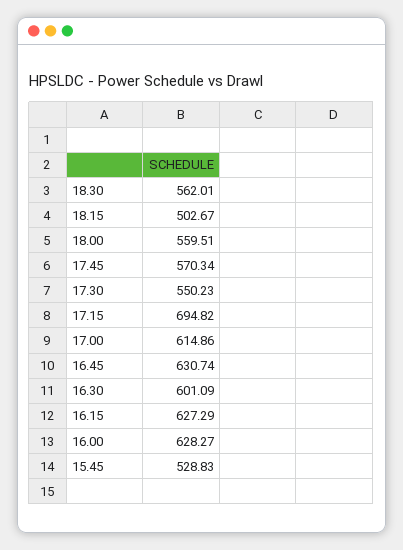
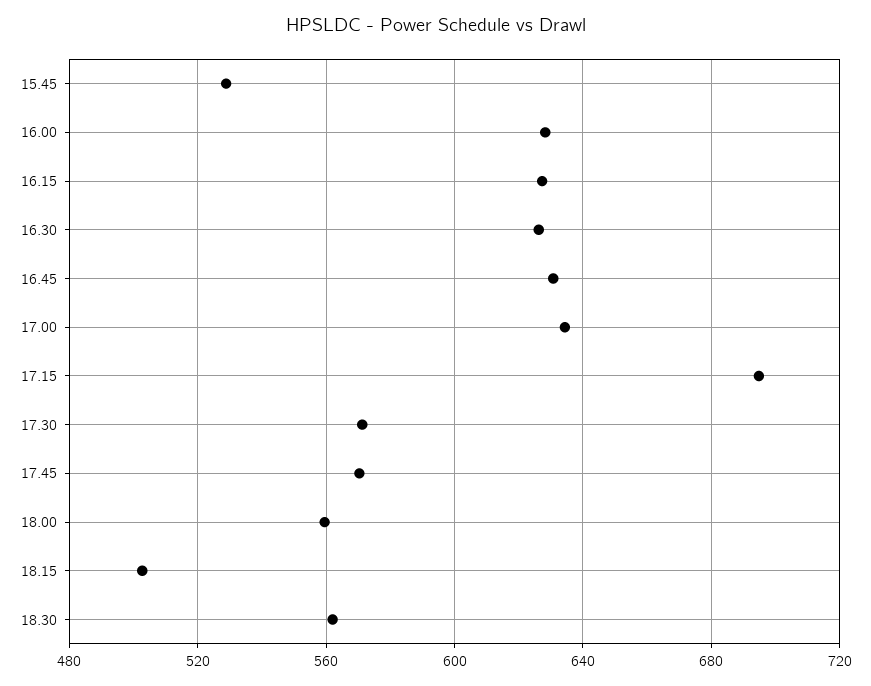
17.30: 550.23 -> 570
17.00: 614.86 -> 635
16.30: 601.09 -> 625

